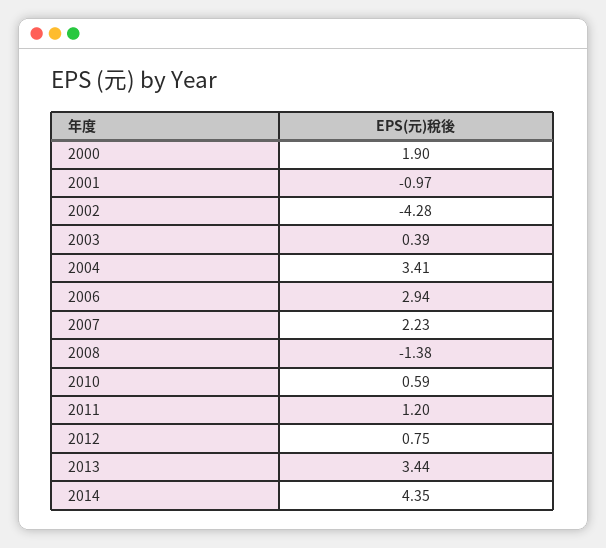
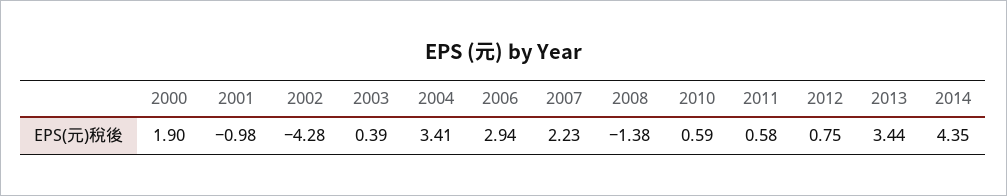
2001: -0.97 -> -0.98
2011: 1.2 -> 0.58

